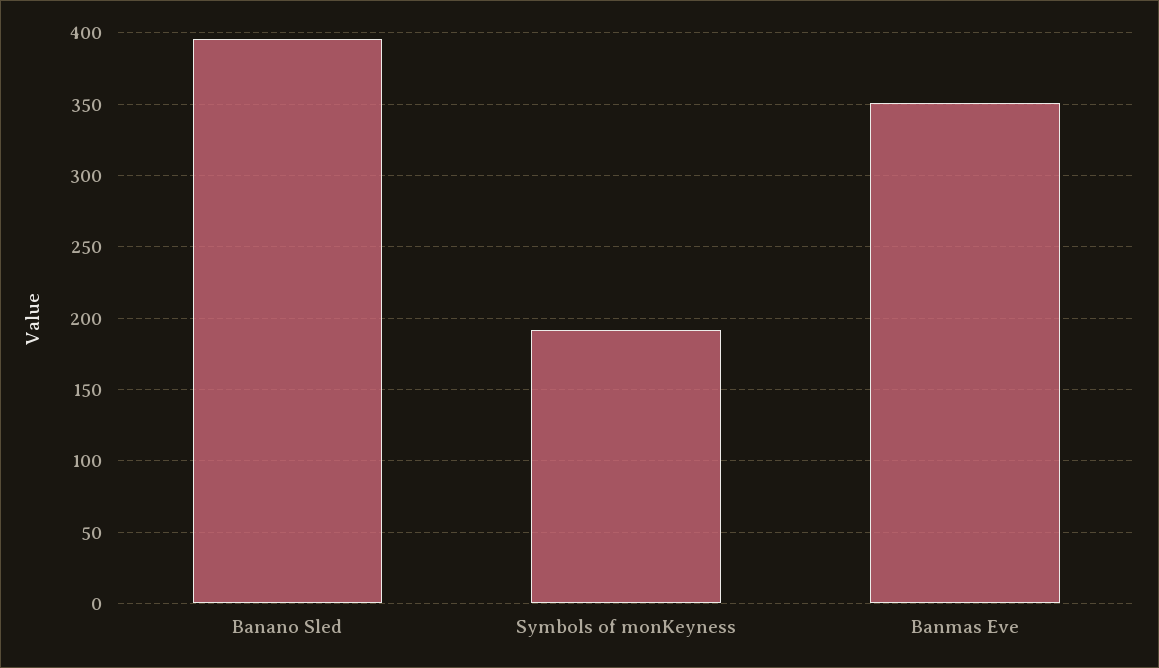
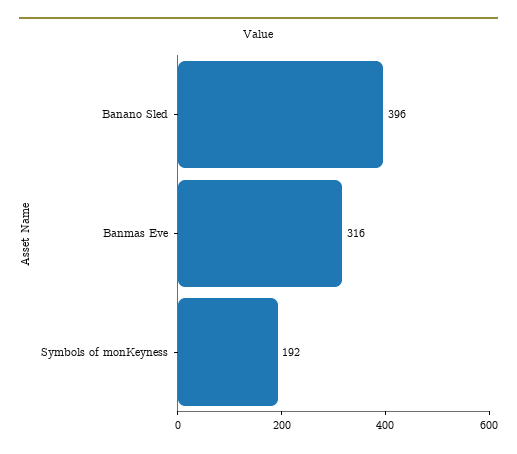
Banmas Eve: 350 -> 316

